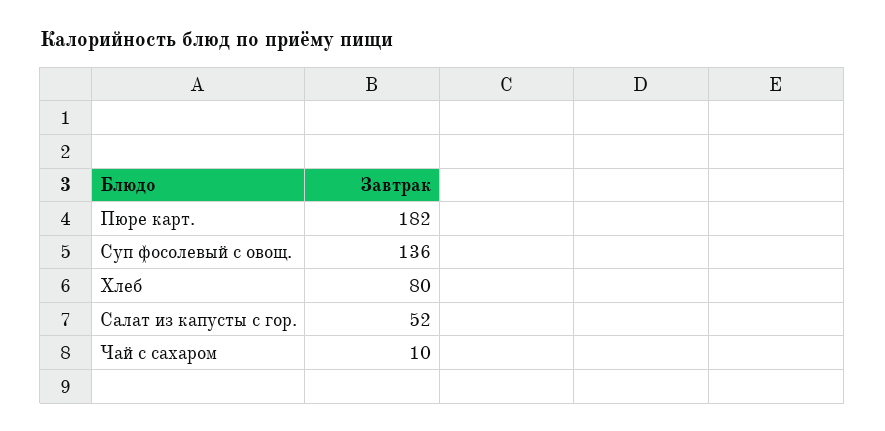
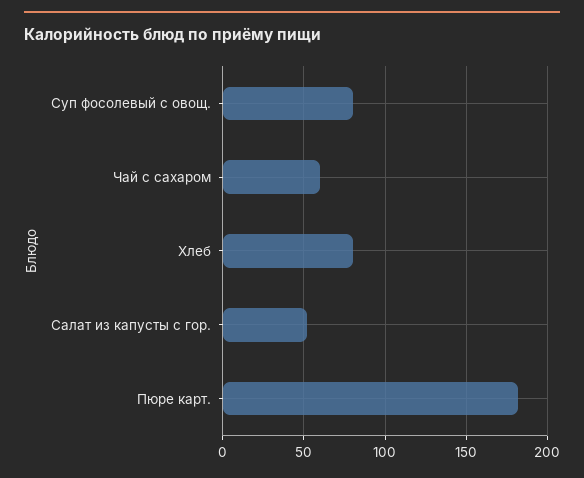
Суп фосолевый с овощ.: 136 -> 80
Чай с сахаром: 10 -> 60

